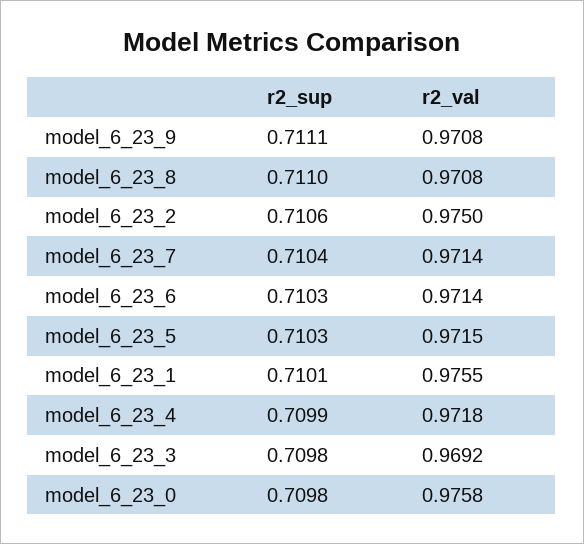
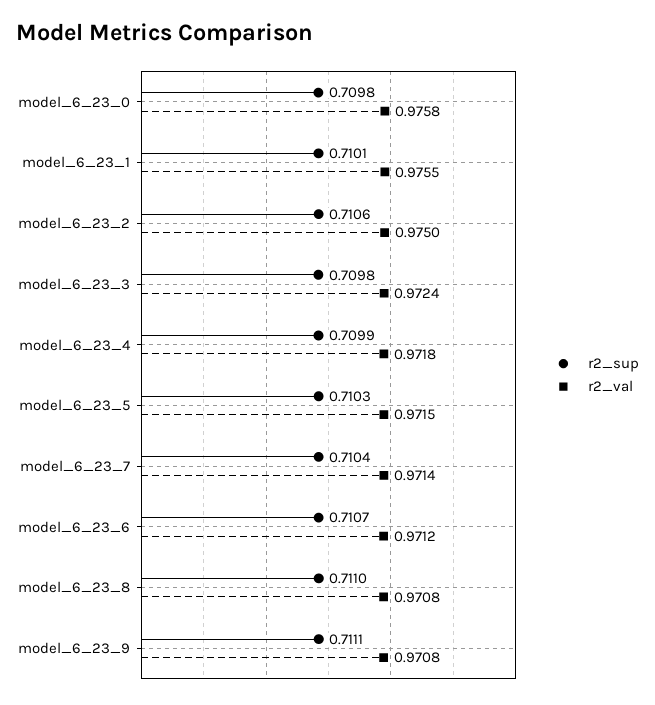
r2_sup, model_6_23_6: 0.7103 -> 0.7107
r2_val, model_6_23_6: 0.9714 -> 0.9712
r2_val, model_6_23_3: 0.9692 -> 0.9724

